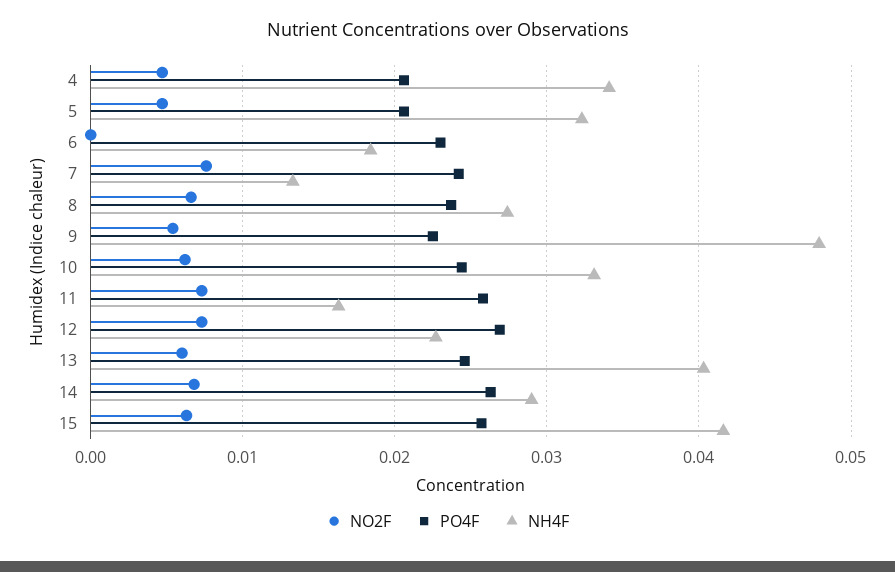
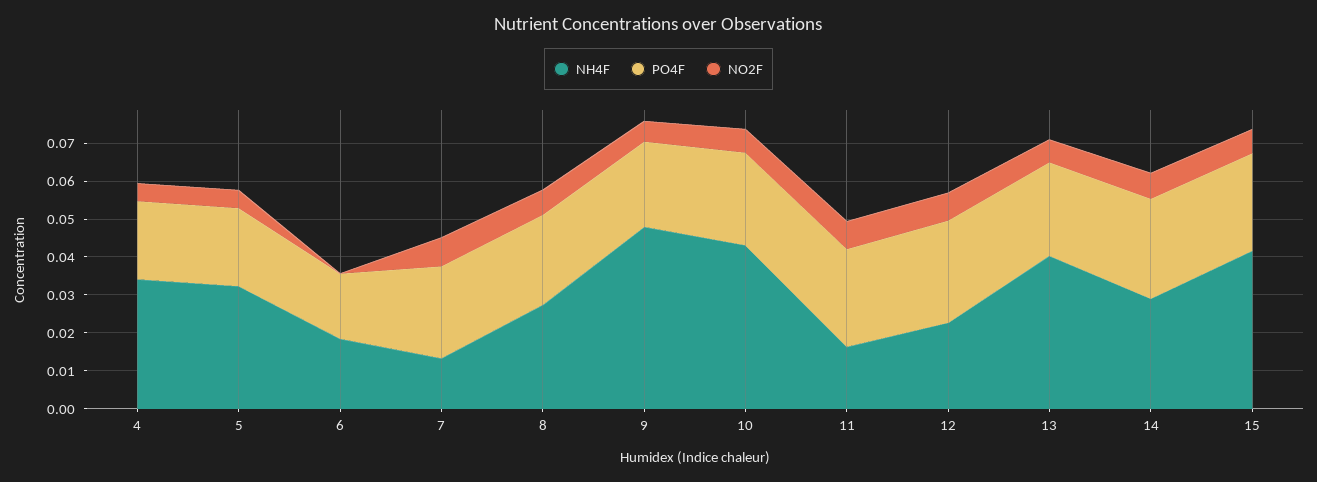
PO4F, 6: 0.023 -> 0.0175
NH4F, 10: 0.033 -> 0.0425

